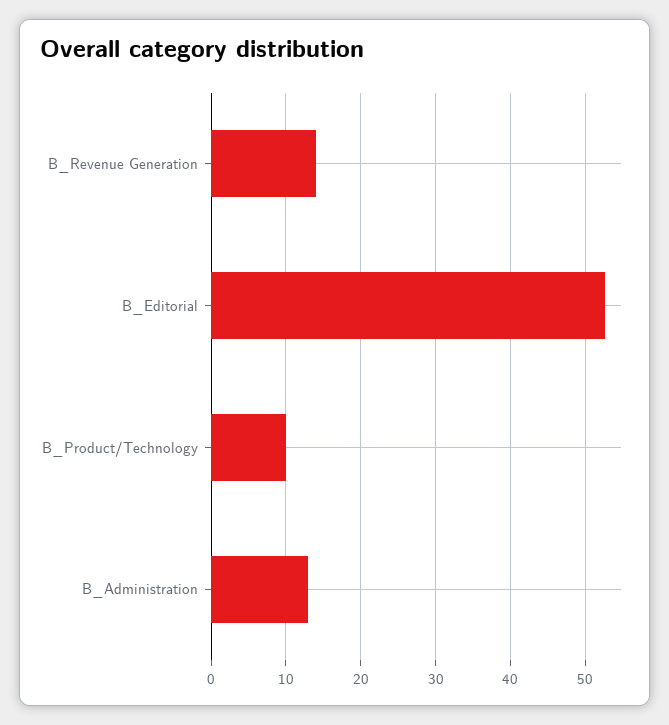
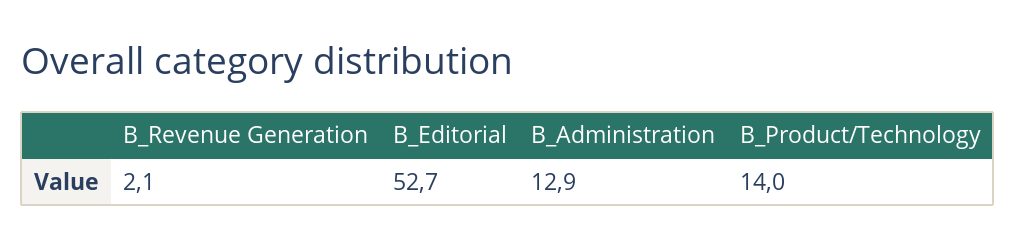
B_Revenue Generation: 14 -> 2.1
B_Product/Technology: 10 -> 14

